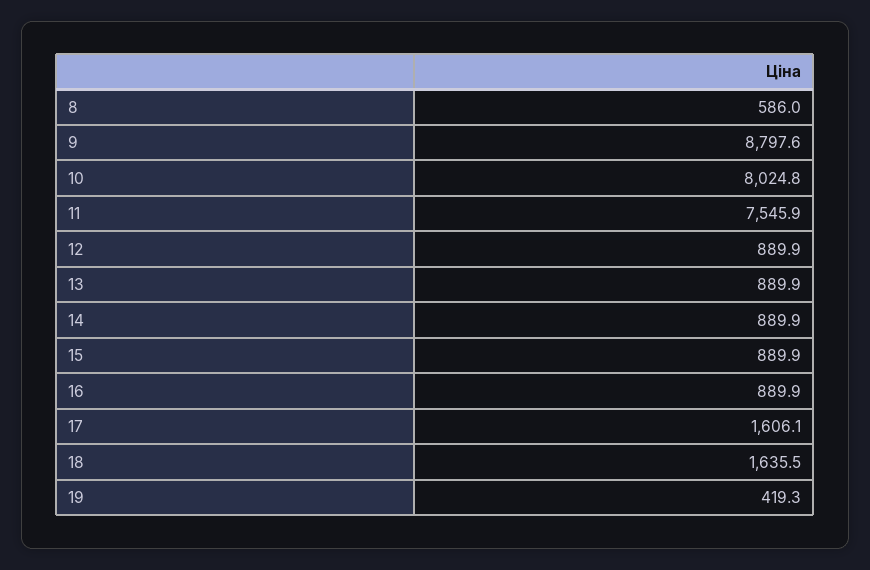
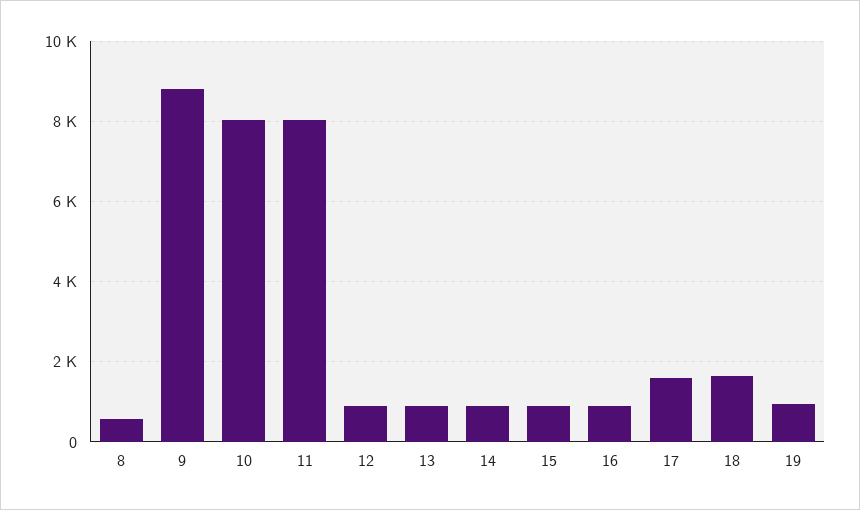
11: 7545.9 -> 8000
19: 419.3 -> 1000

